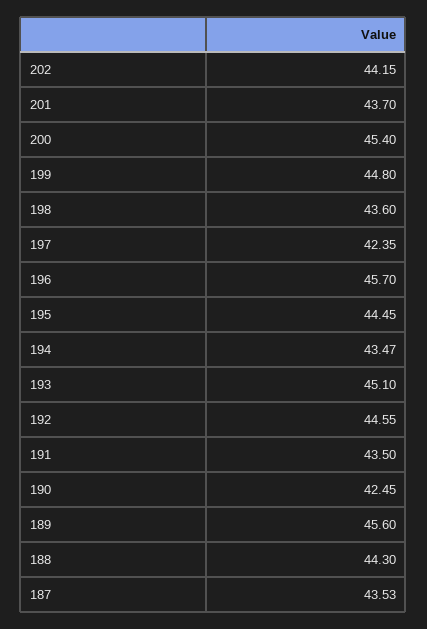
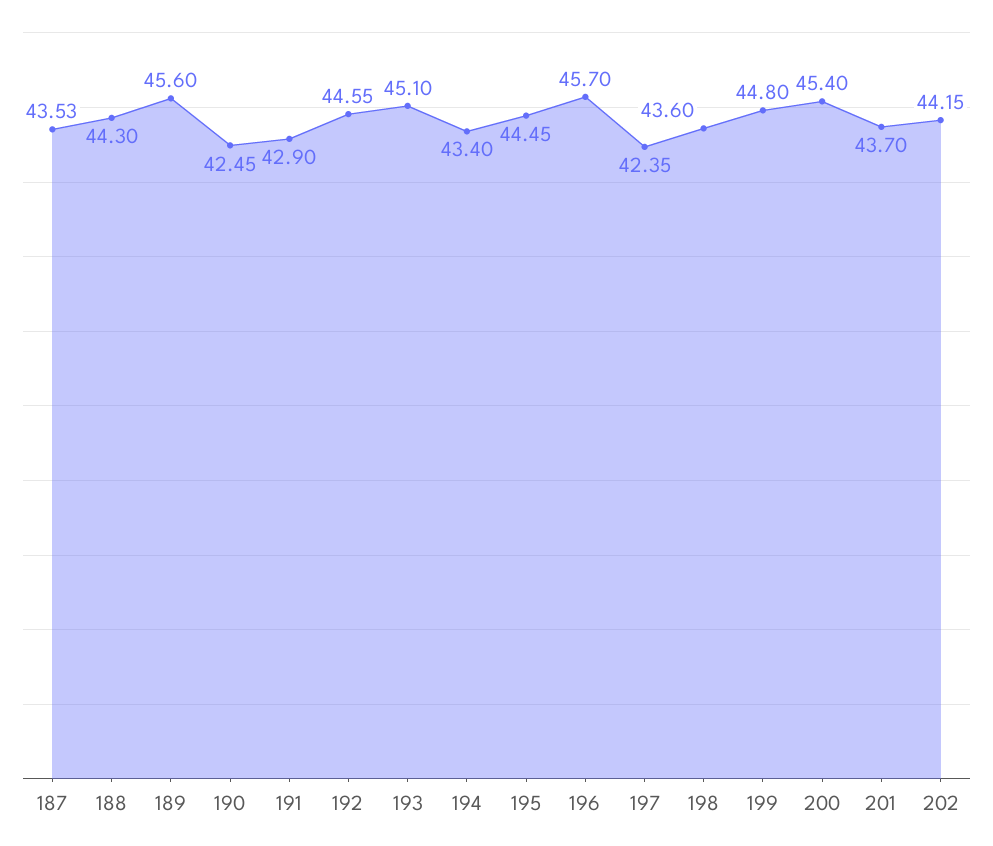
194: 43.47 -> 43.4
191: 43.5 -> 42.9

